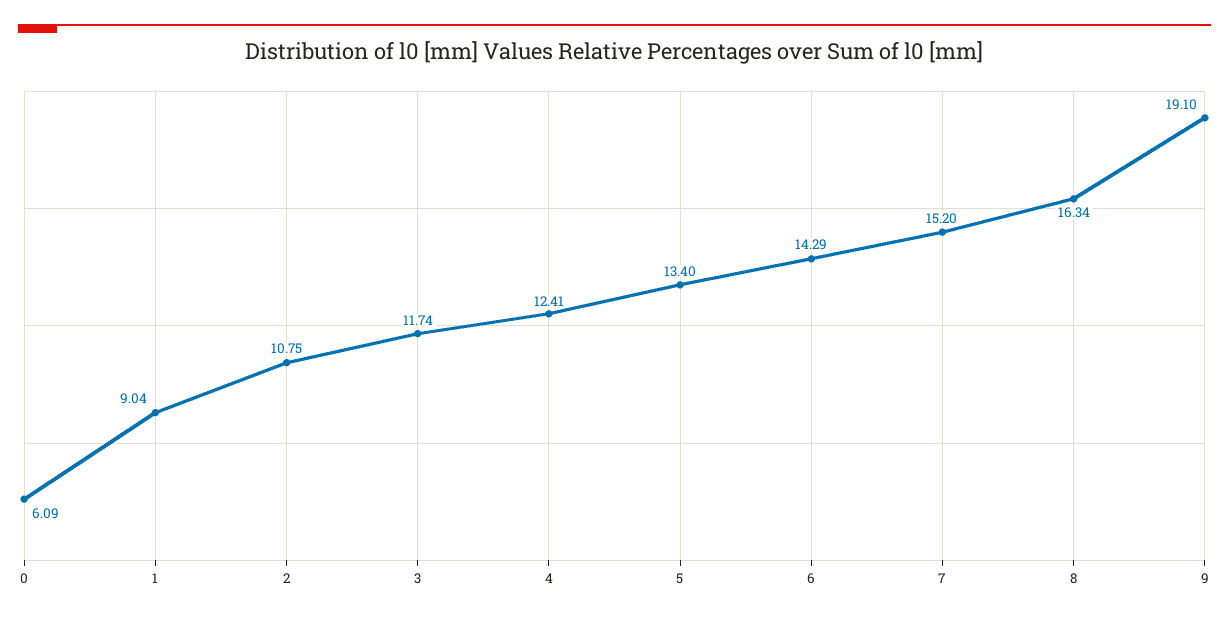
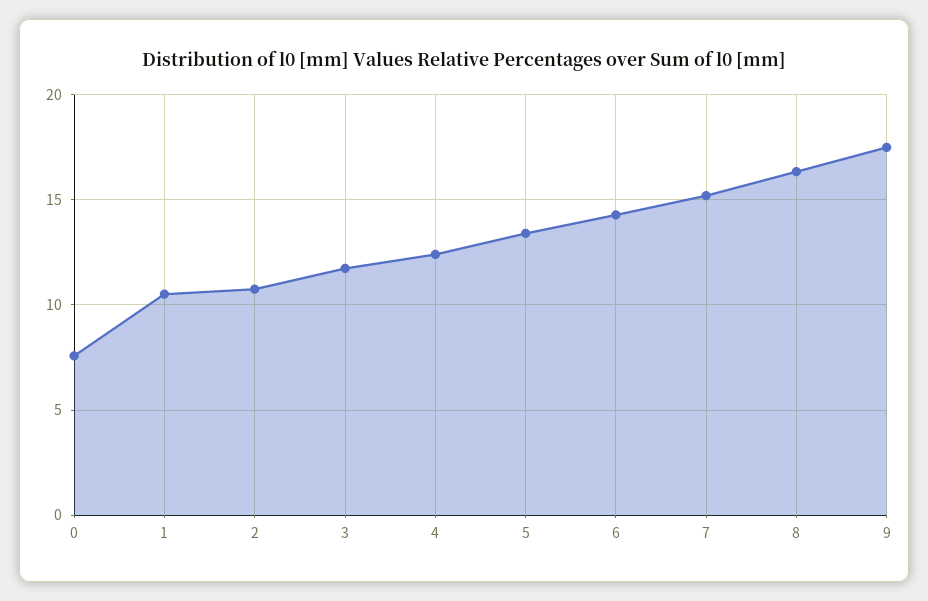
0: 6.09 -> 7.5
1: 9.04 -> 10.5
9: 19.1 -> 17.5

